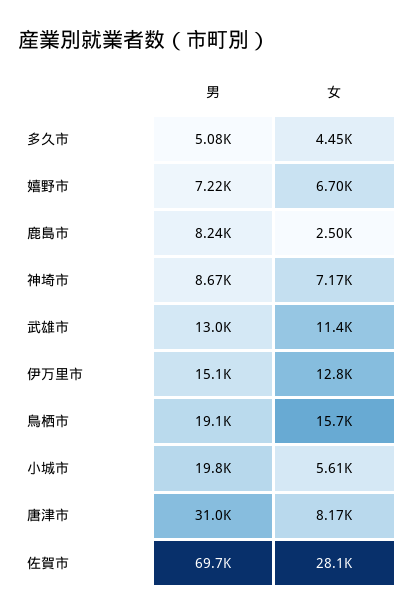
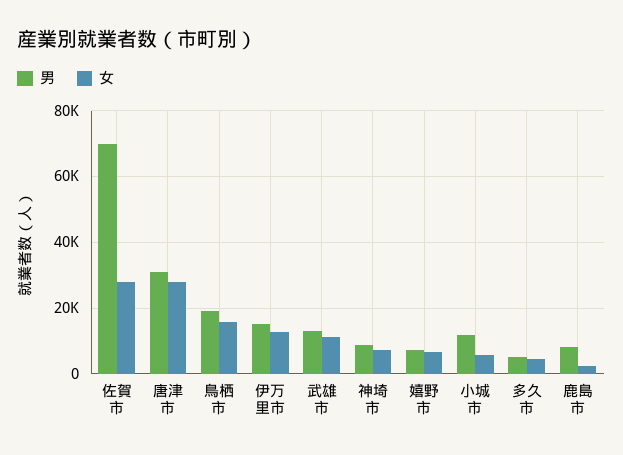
男, 小城市: 19800 -> 12000
女, 唐津市: 8170 -> 28000

